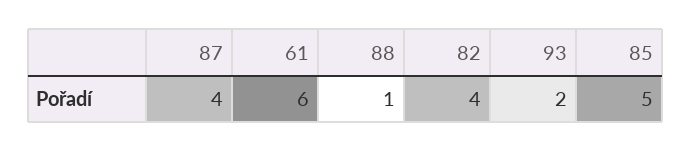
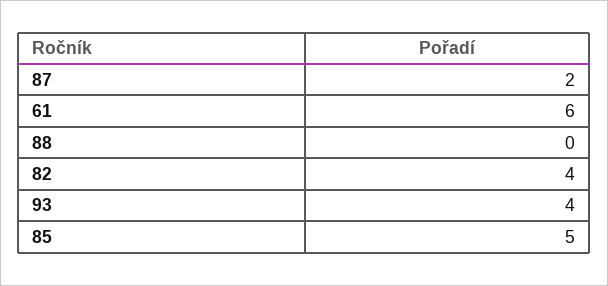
87: 4 -> 2
88: 1 -> 0
93: 2 -> 4

